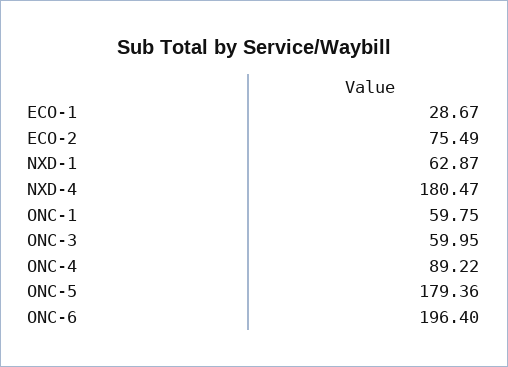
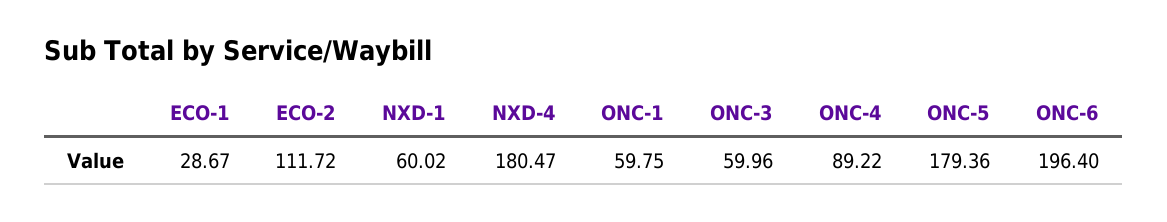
ECO-2: 75.49 -> 111.72
NXD-1: 62.87 -> 60.02
ONC-3: 59.95 -> 59.96

